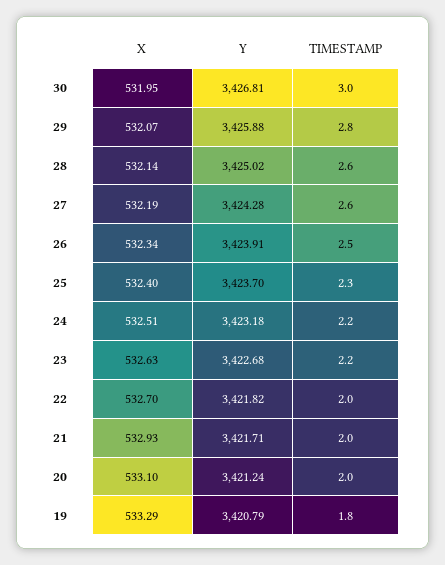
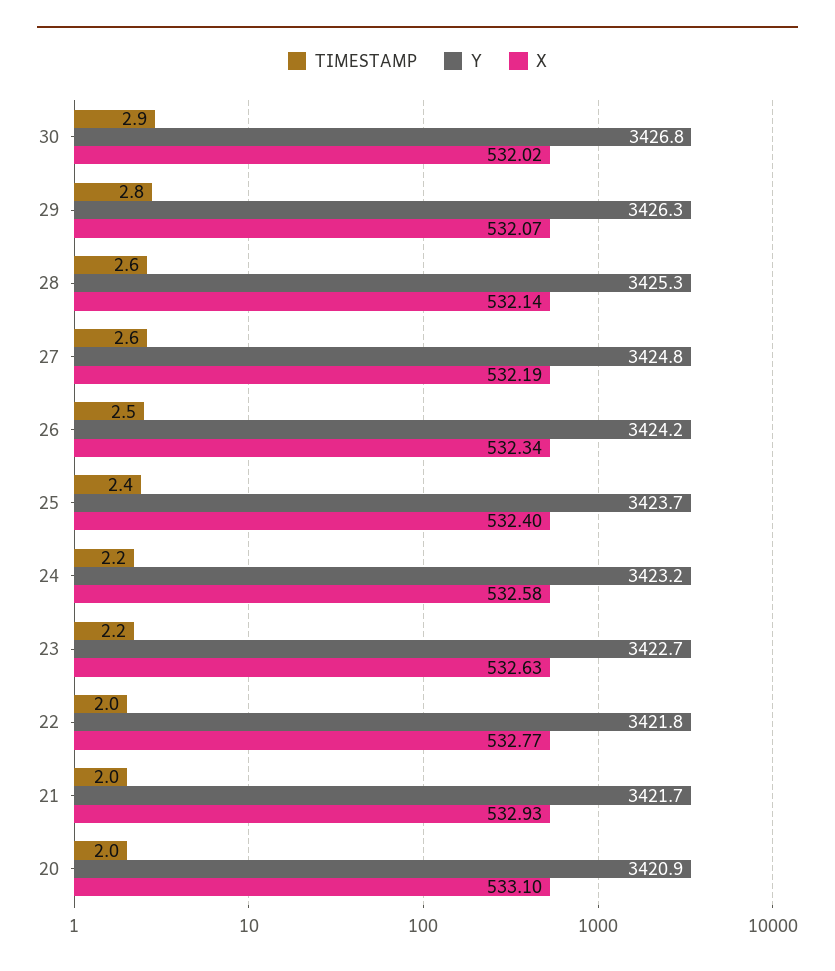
X, 30: 531.95 -> 532.02
TIMESTAMP, 30: 3 -> 2.9
Y, 29: 3425.88 -> 3426.3
Y, 28: 3425.02 -> 3425.3
Y, 27: 3424.28 -> 3424.8
Y, 26: 3423.91 -> 3424.2
TIMESTAMP, 25: 2.3 -> 2.4
X, 24: 532.51 -> 532.58
X, 22: 532.7 -> 532.77
Y, 20: 3421.24 -> 3420.9
X, 19: 533.29 -> none
Y, 19: 3420.79 -> none
TIMESTAMP, 19: 1.8 -> none

